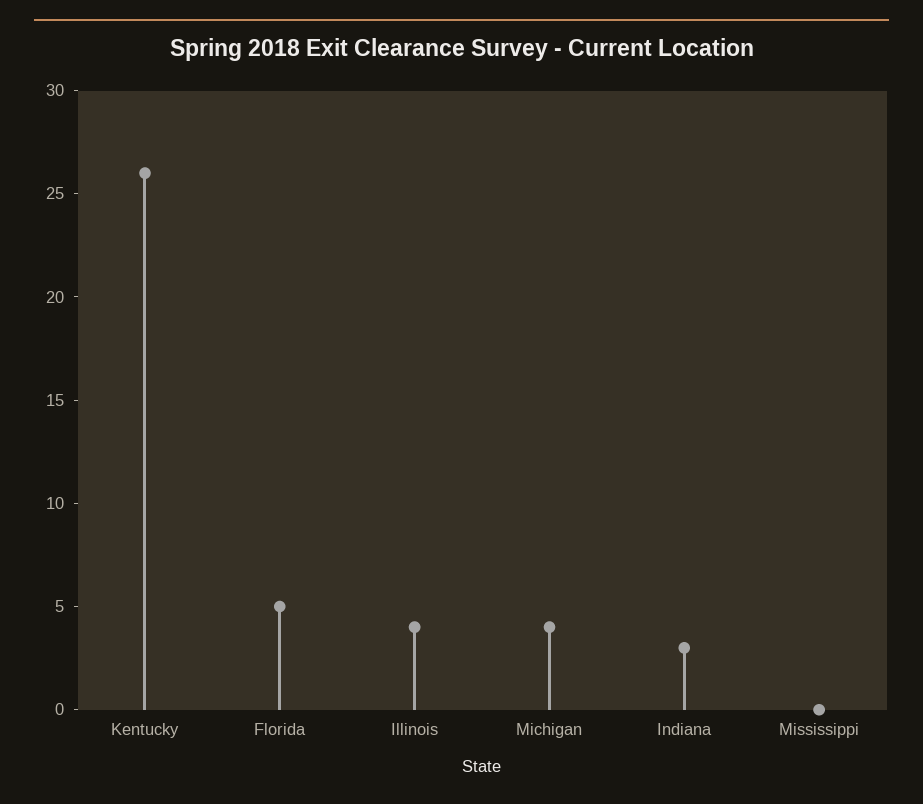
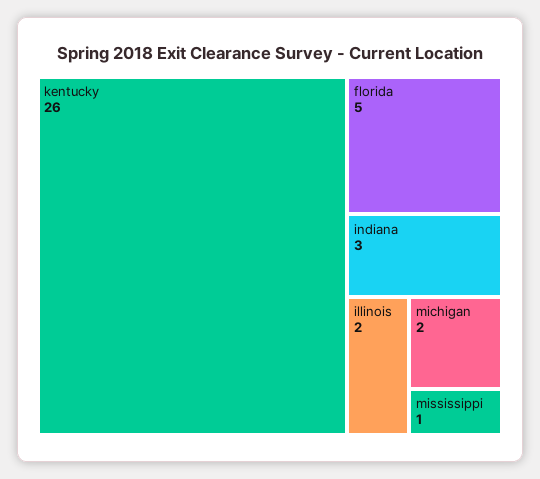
Illinois: 4 -> 2
Michigan: 4 -> 2
Mississippi: 0 -> 1

